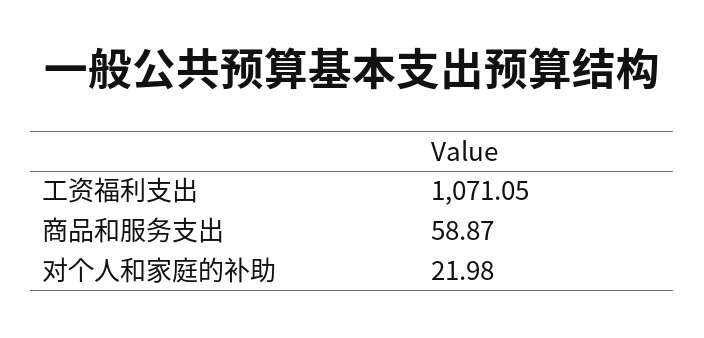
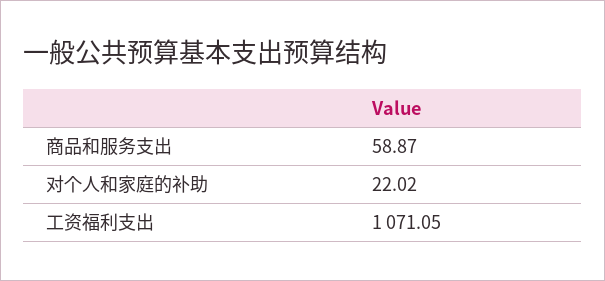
对个人和家庭的补助: 21.98 -> 22.02

